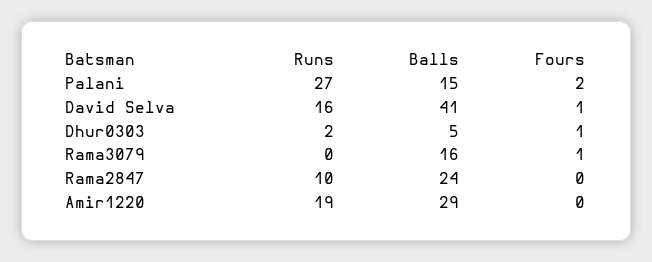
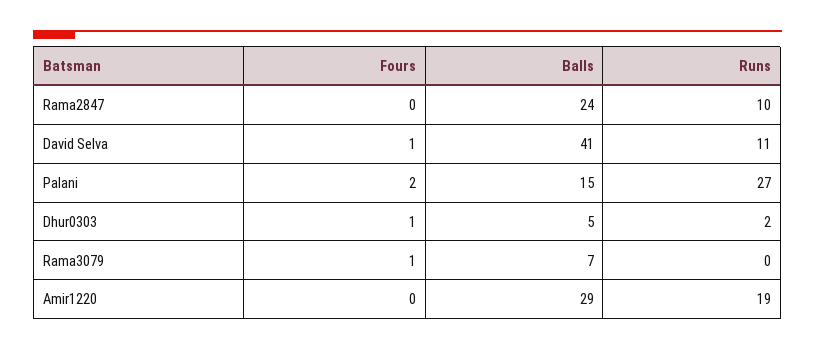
Runs, David Selva: 16 -> 11
Balls, Rama3079: 16 -> 7

